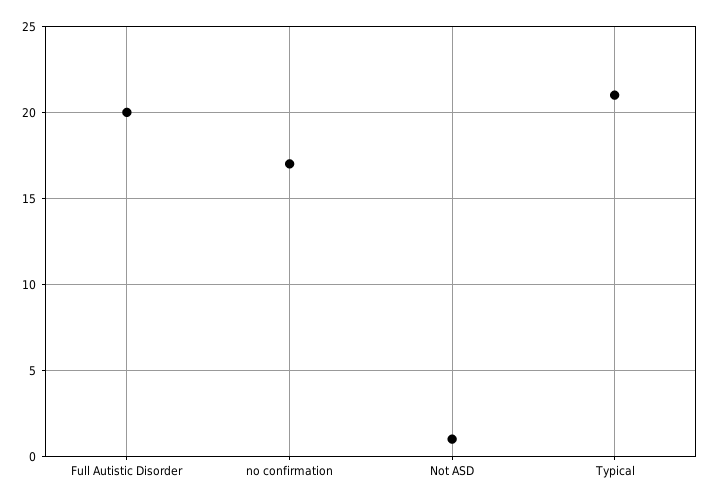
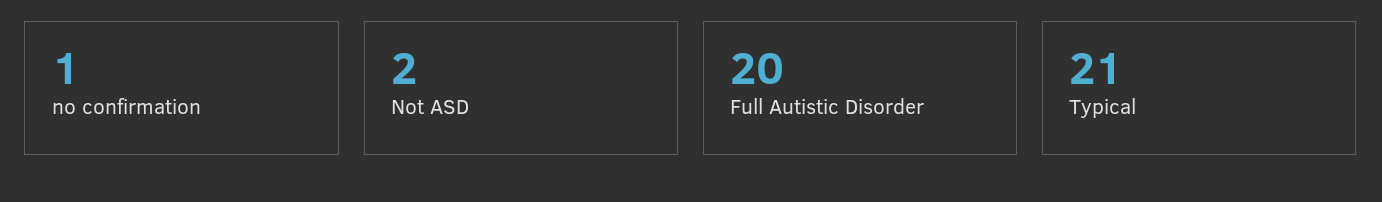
no confirmation: 17 -> 1
Not ASD: 1 -> 2

